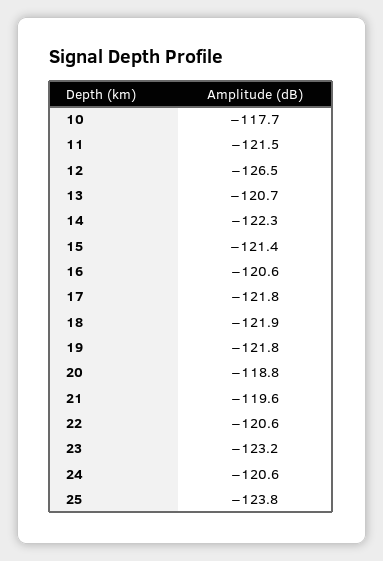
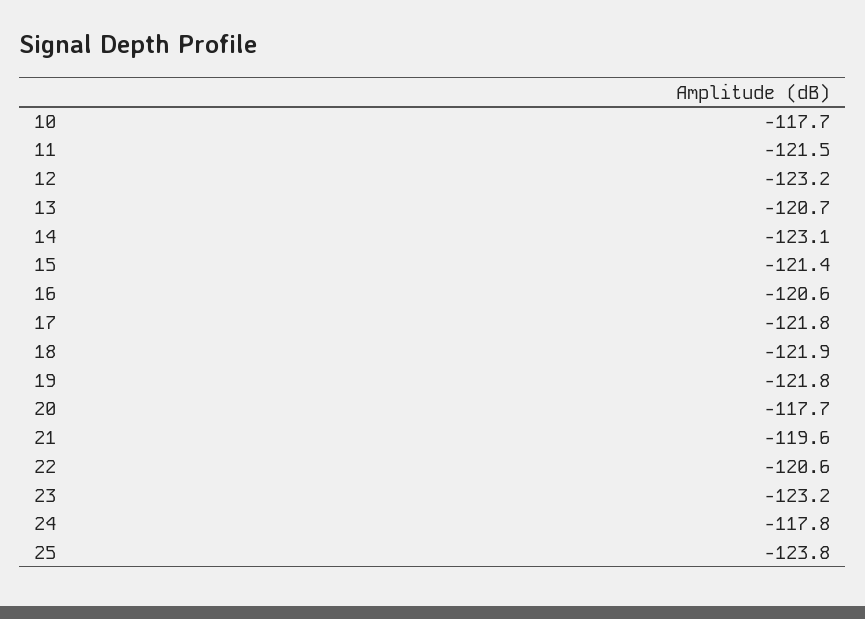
12: -126.5 -> -123.2
14: -122.3 -> -123.1
20: -118.8 -> -117.7
24: -120.6 -> -117.8

